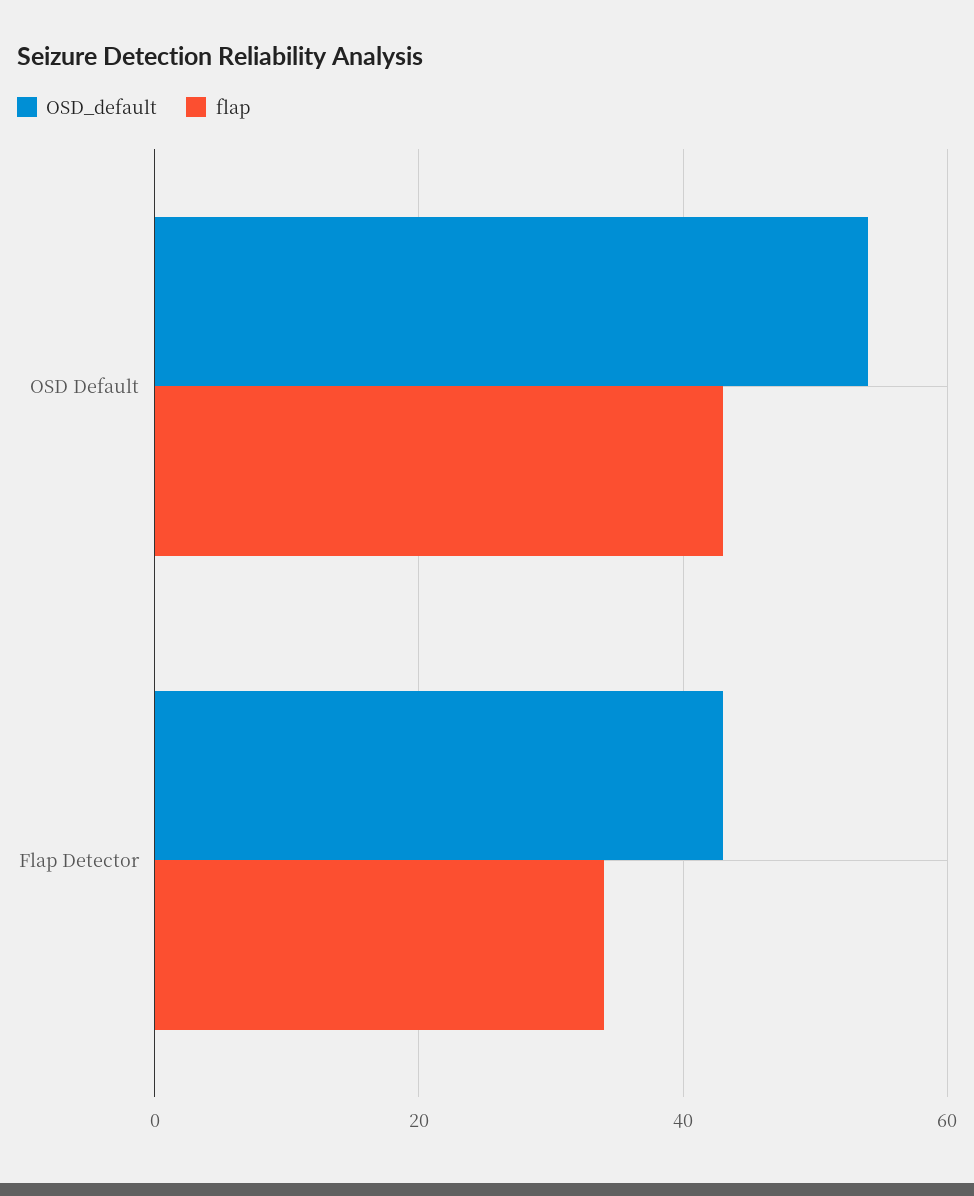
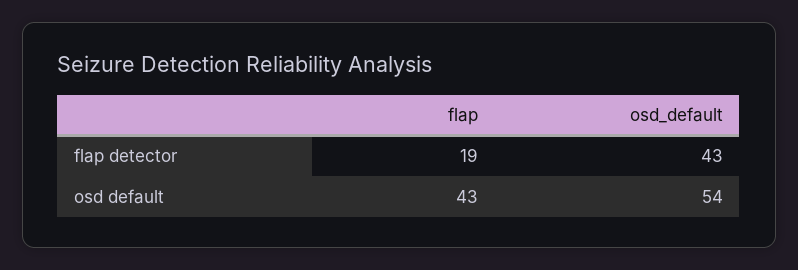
flap, Flap Detector: 35 -> 19

